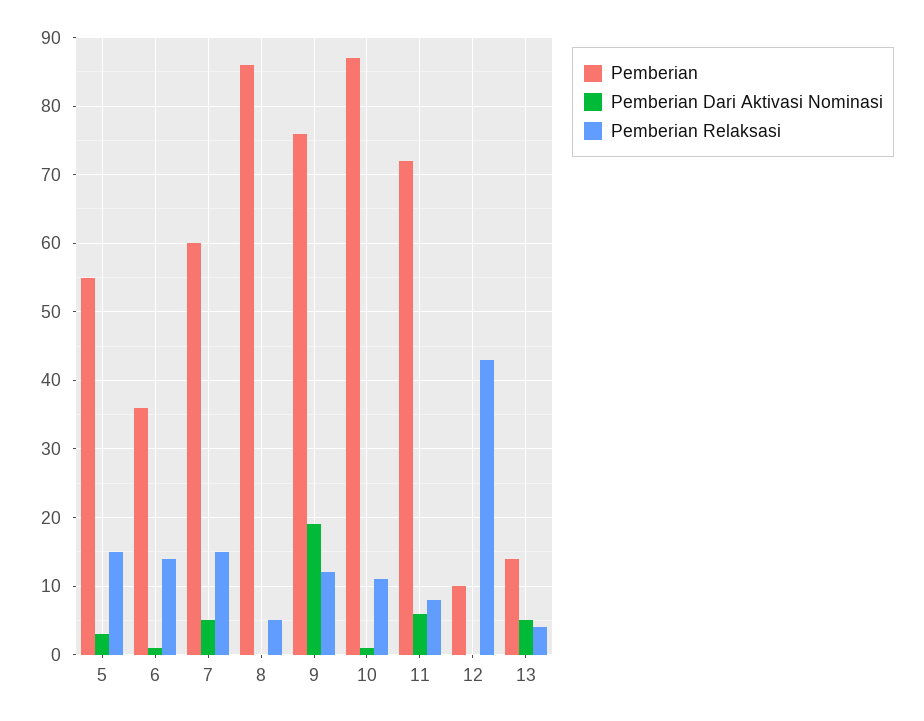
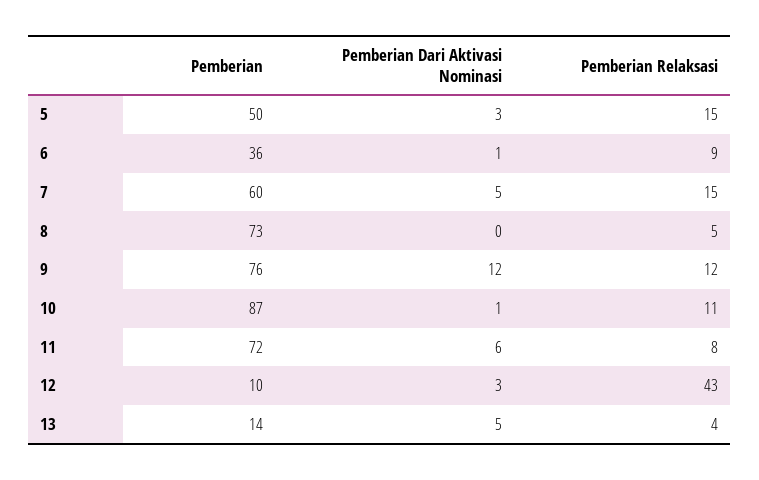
Pemberian, 5: 55 -> 50
Pemberian Relaksasi, 6: 14 -> 9
Pemberian, 8: 86 -> 73
Pemberian Dari Aktivasi Nominasi, 9: 19 -> 12
Pemberian Dari Aktivasi Nominasi, 12: 0 -> 3

